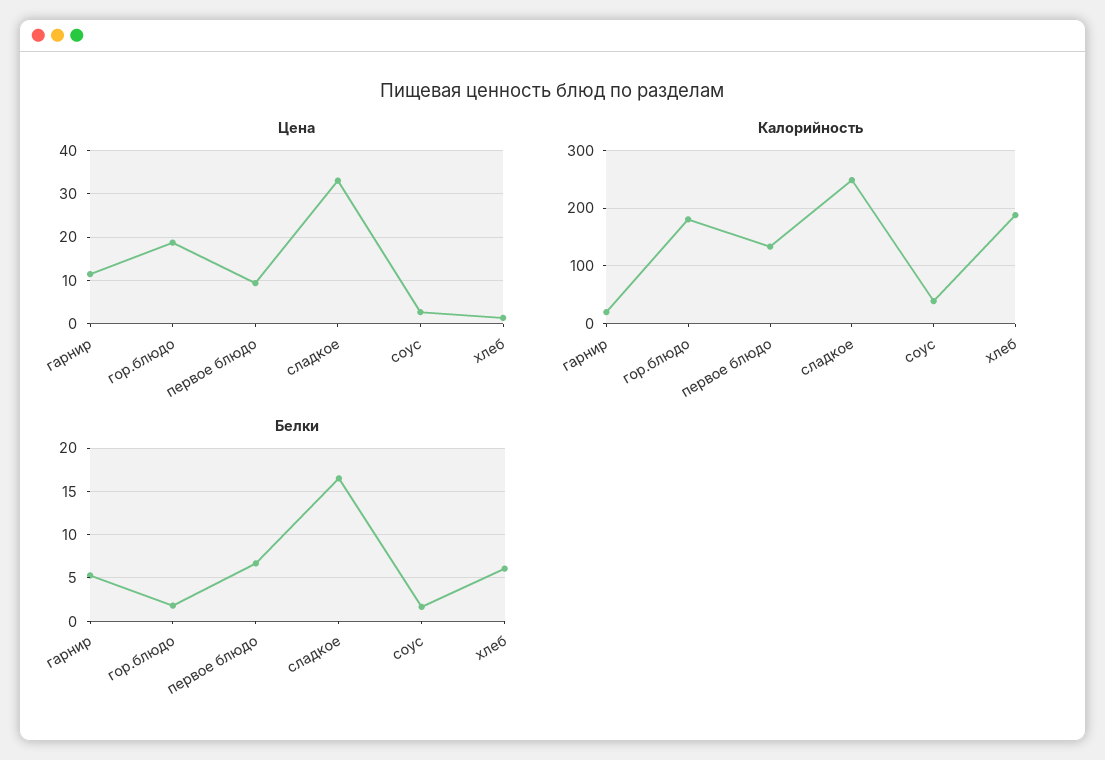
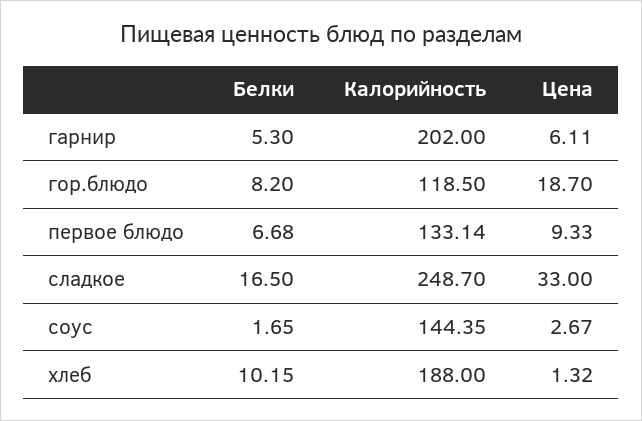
Цена, гарнир: 12 -> 6.11
Калорийность, гарнир: 20 -> 202
Калорийность, гор.блюдо: 180 -> 118.5
Калорийность, соус: 40 -> 144.35
Белки, гор.блюдо: 2 -> 8.2
Белки, хлеб: 6 -> 10.15

